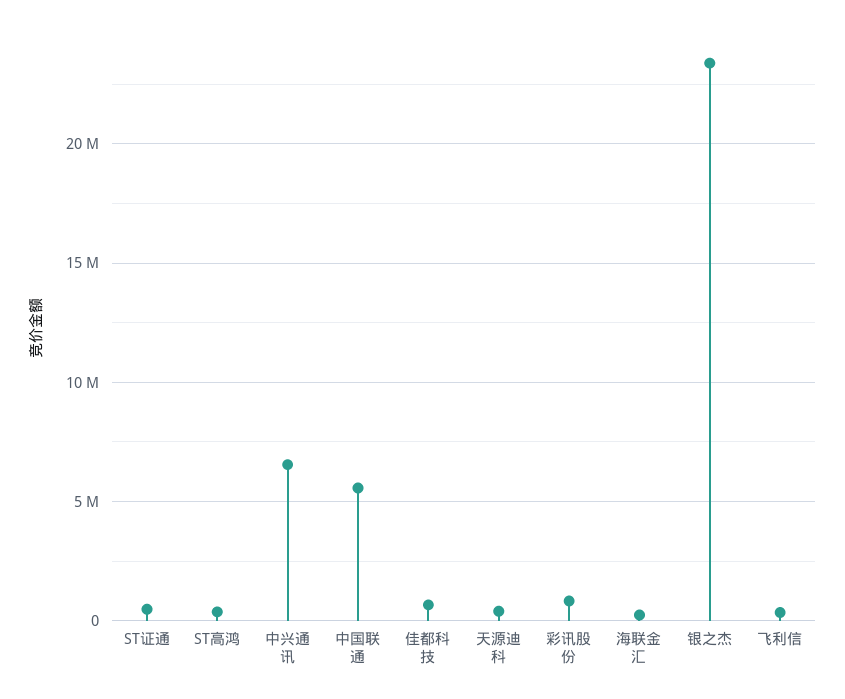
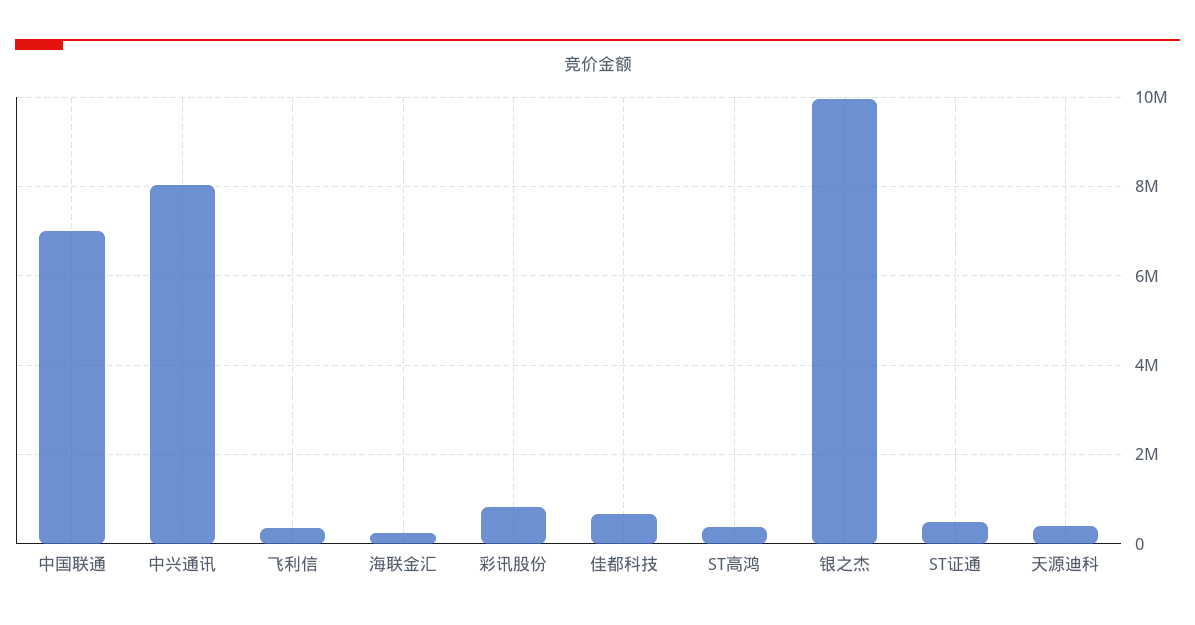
中兴通讯: 6500000 -> 8000000
中国联通: 5500000 -> 7000000
银之杰: 23500000 -> 10000000

